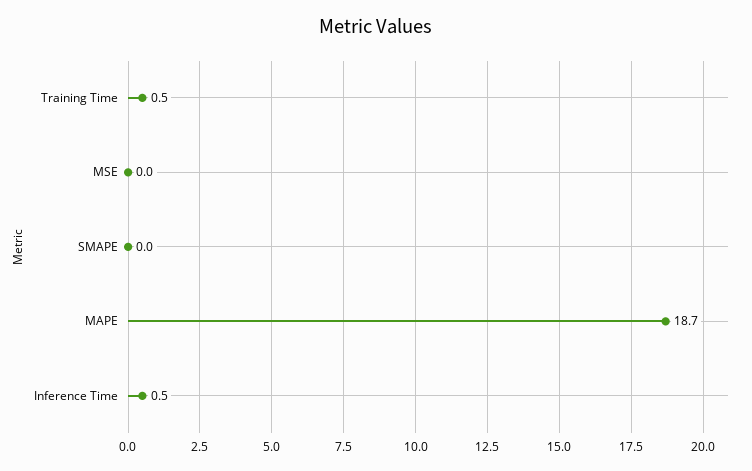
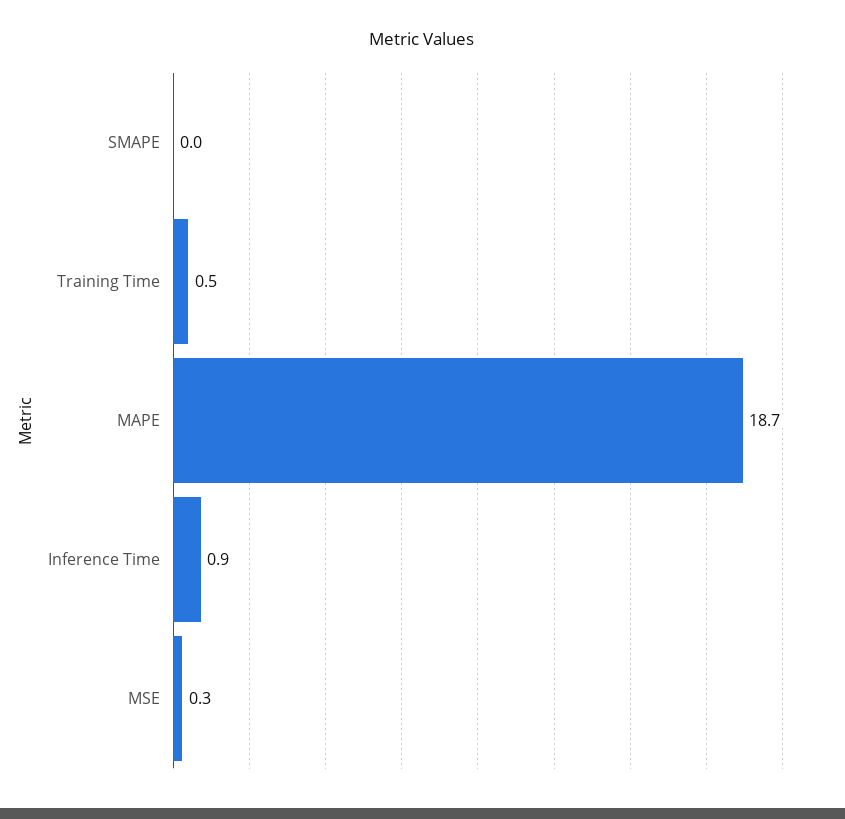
MSE: 0 -> 0.3
Inference Time: 0.5 -> 0.9

